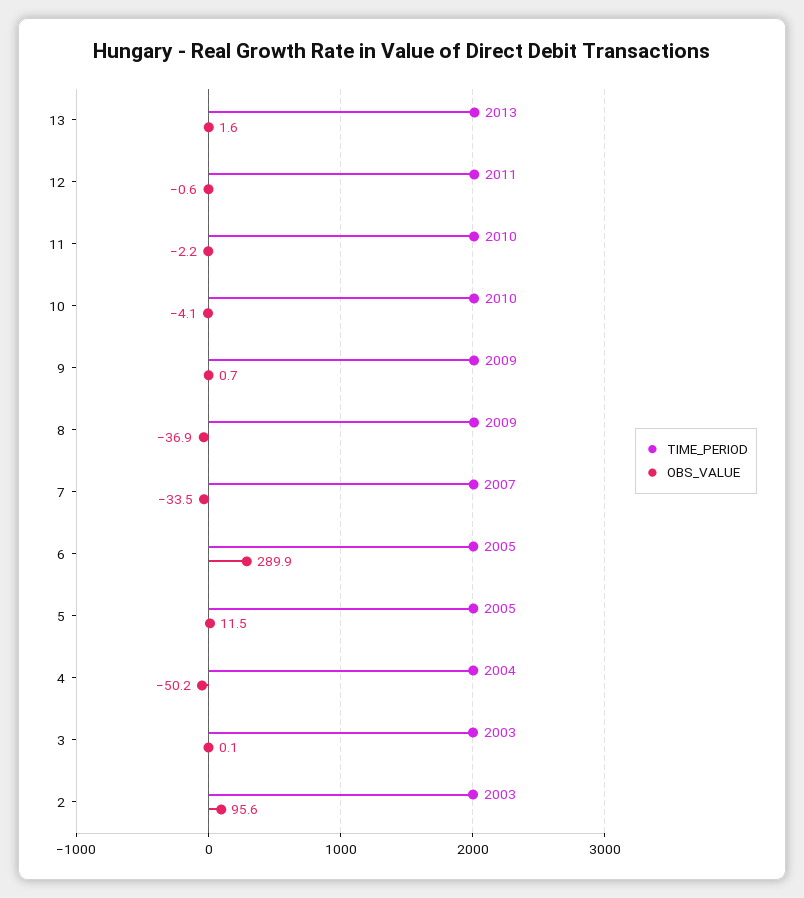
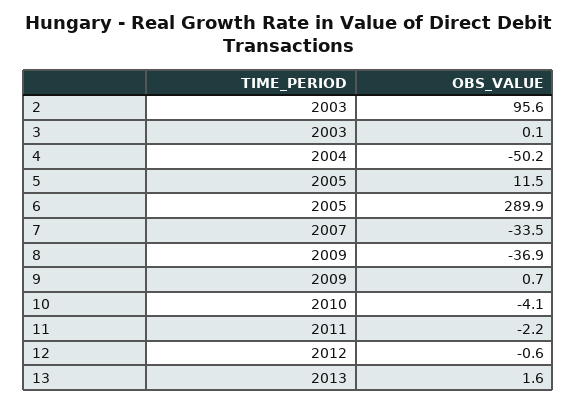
TIME_PERIOD, 12: 2011 -> 2012
TIME_PERIOD, 11: 2010 -> 2011

